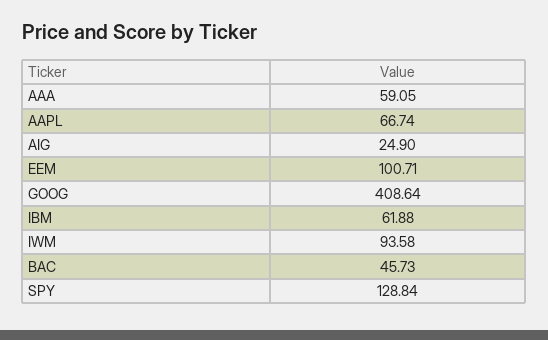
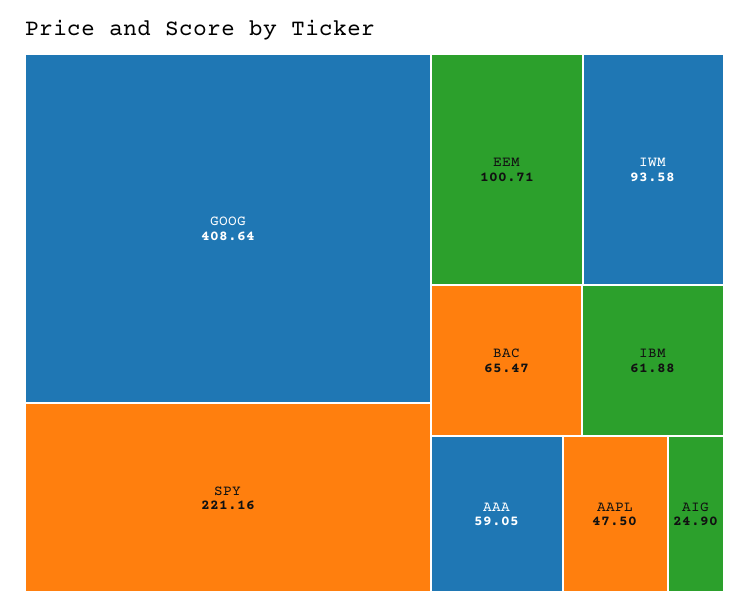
AAPL: 66.74 -> 47.5
BAC: 45.73 -> 65.47
SPY: 128.84 -> 221.16

